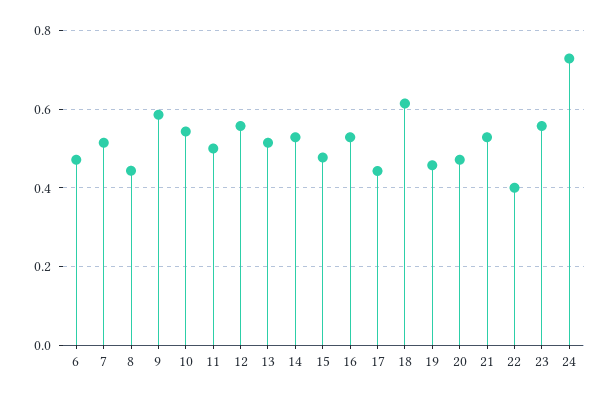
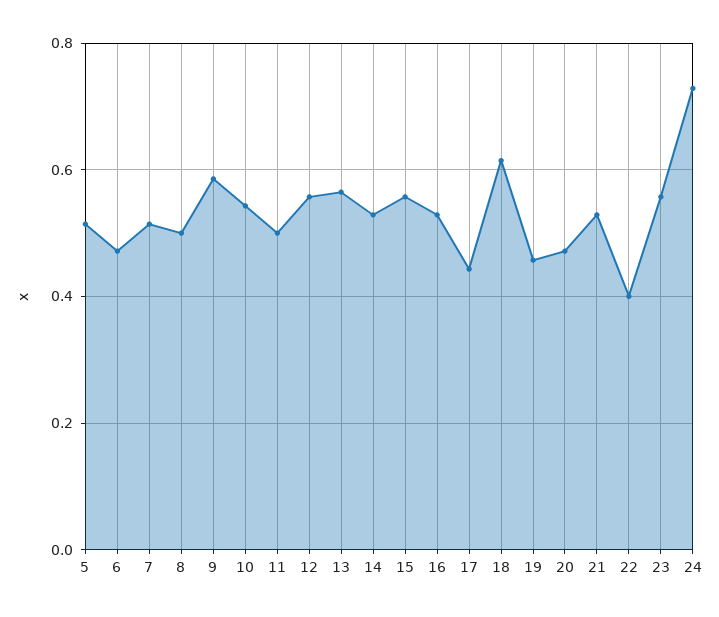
8: 0.44 -> 0.5
13: 0.52 -> 0.56
15: 0.48 -> 0.56
5: none -> 0.52

